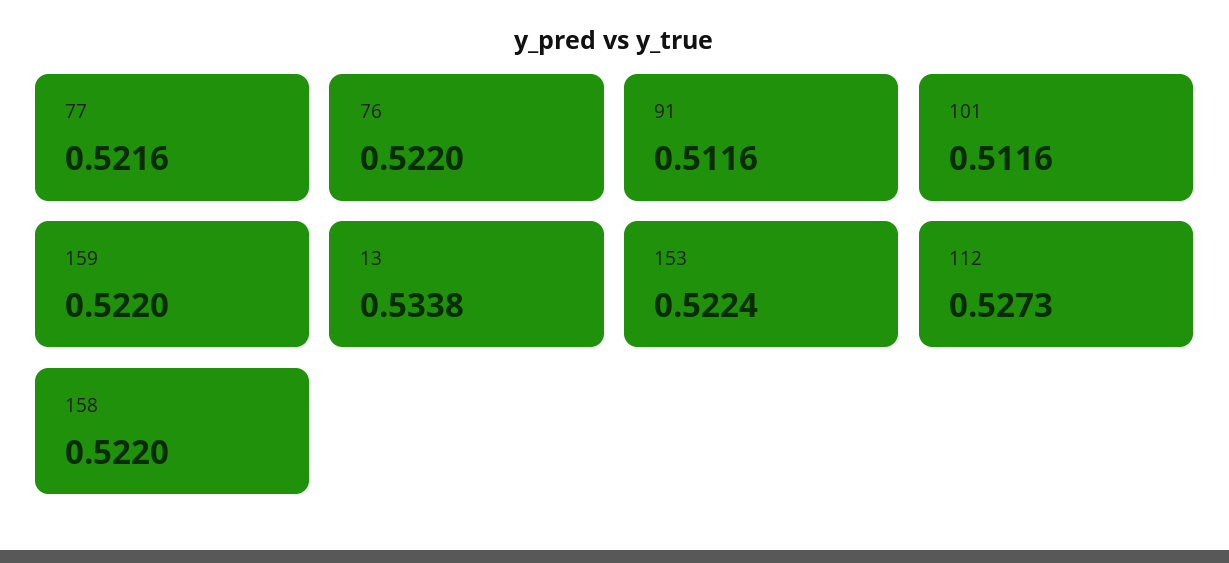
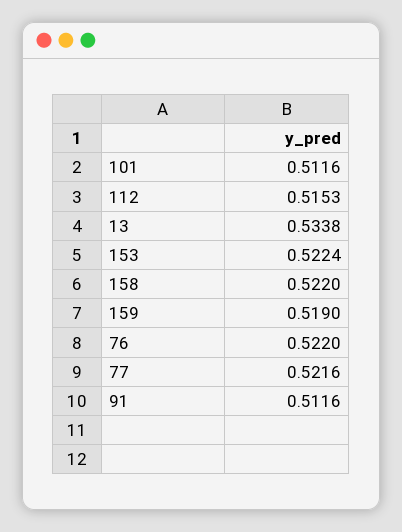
159: 0.522 -> 0.519
112: 0.5273 -> 0.5153

